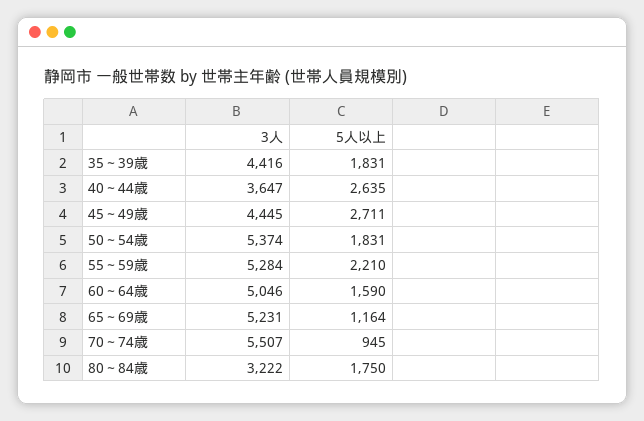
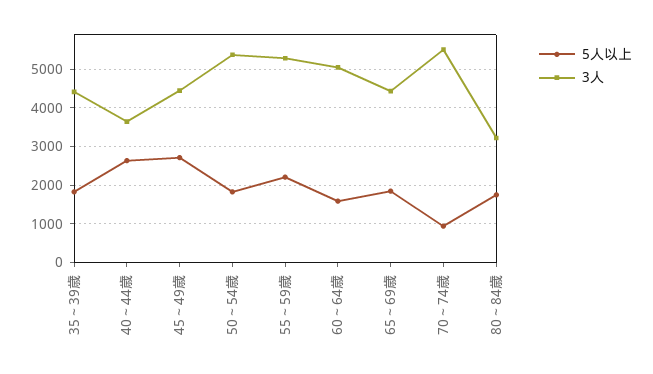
3人, 65～69歳: 5231 -> 4400
5人以上, 65～69歳: 1164 -> 1800

